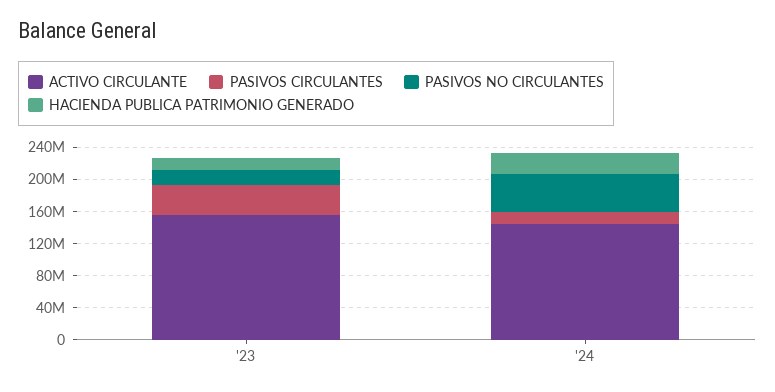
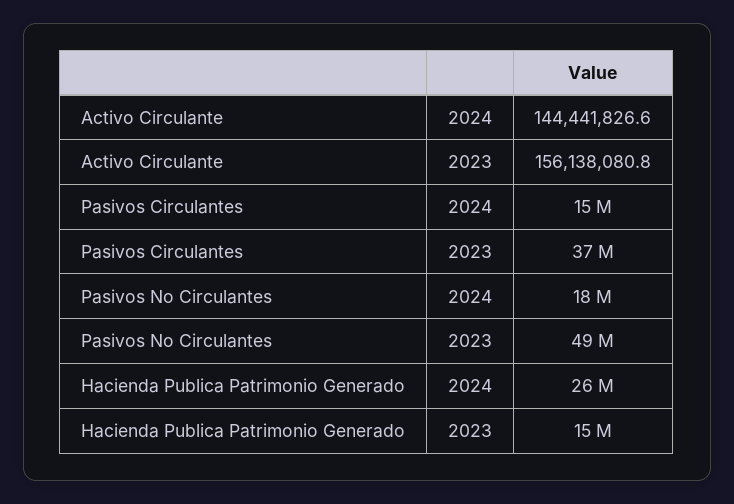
PASIVOS NO CIRCULANTES, '23: 20000000 -> 49000000
PASIVOS NO CIRCULANTES, '24: 50000000 -> 18000000

